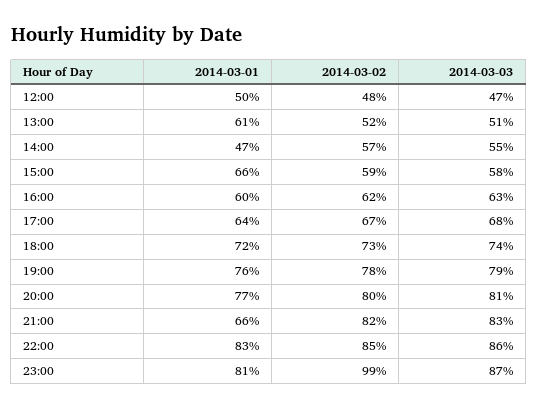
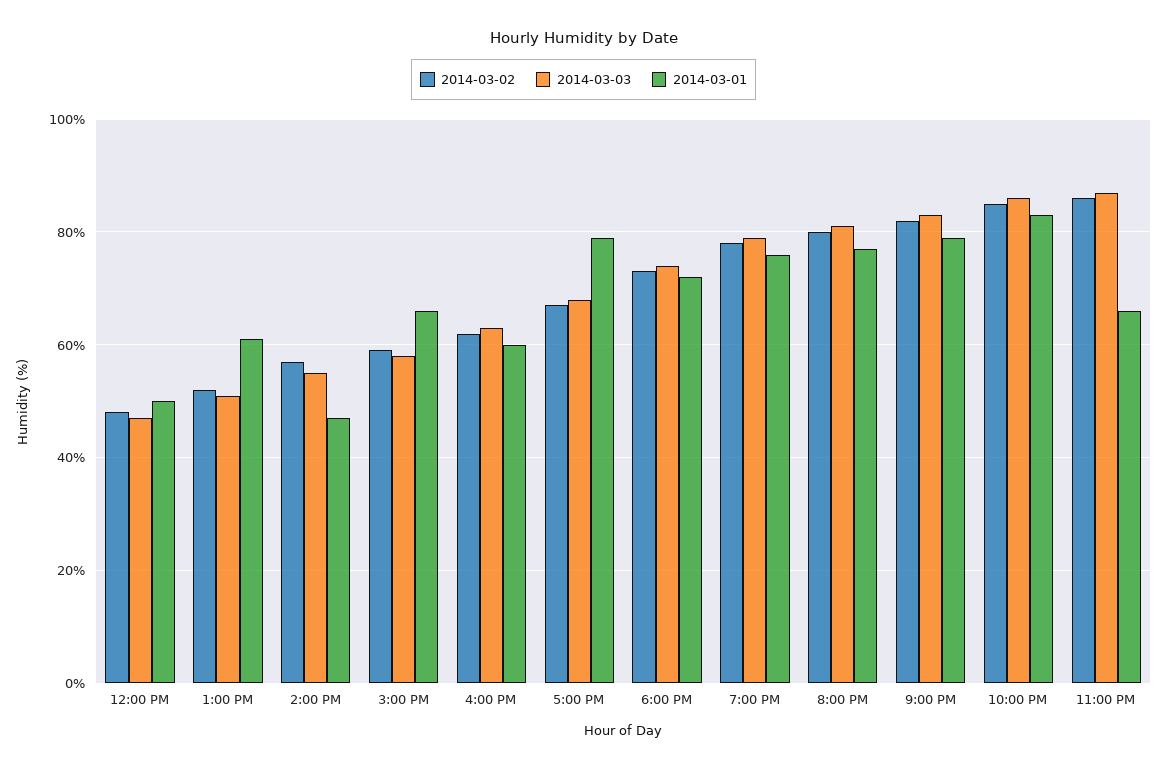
2014-03-01, 17:00: 64 -> 80
2014-03-01, 21:00: 66 -> 80
2014-03-01, 23:00: 81 -> 65
2014-03-02, 23:00: 99 -> 85

